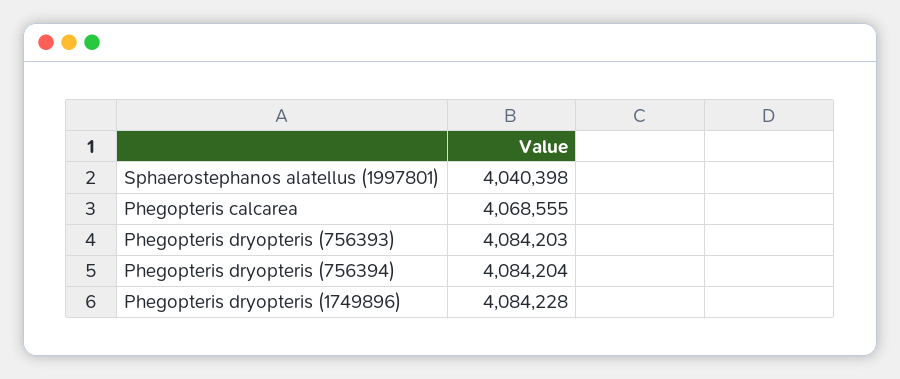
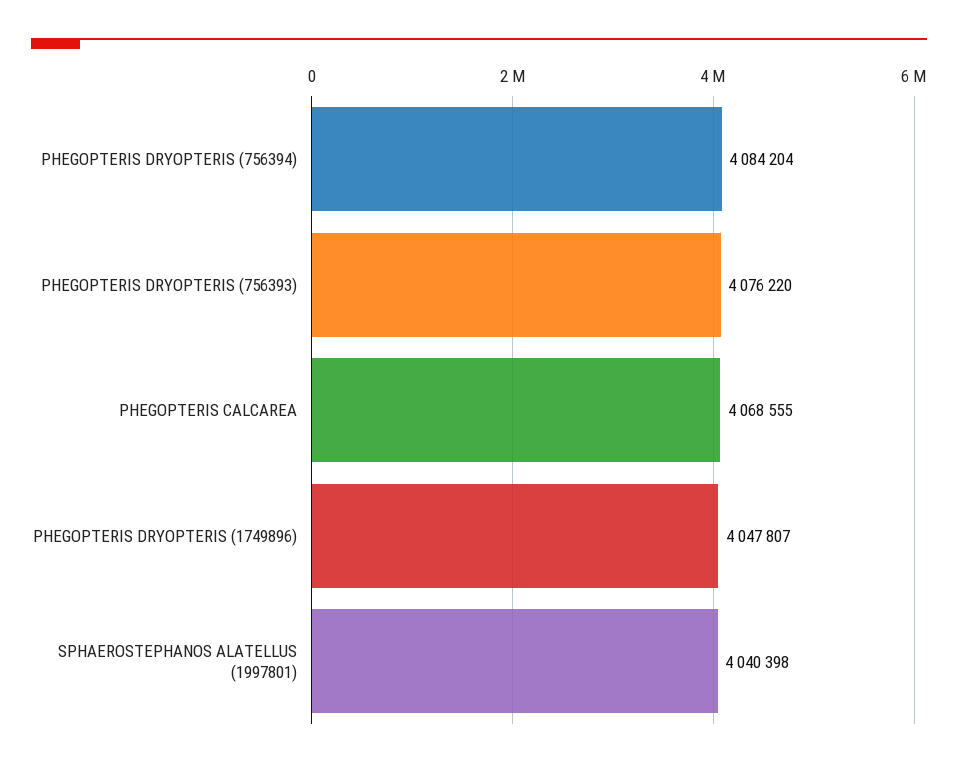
Phegopteris dryopteris (756393): 4084203 -> 4076220
Phegopteris dryopteris (1749896): 4084228 -> 4047807

